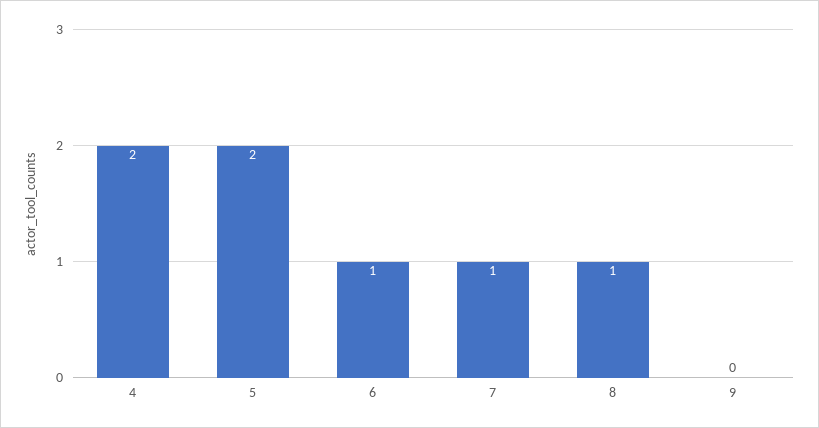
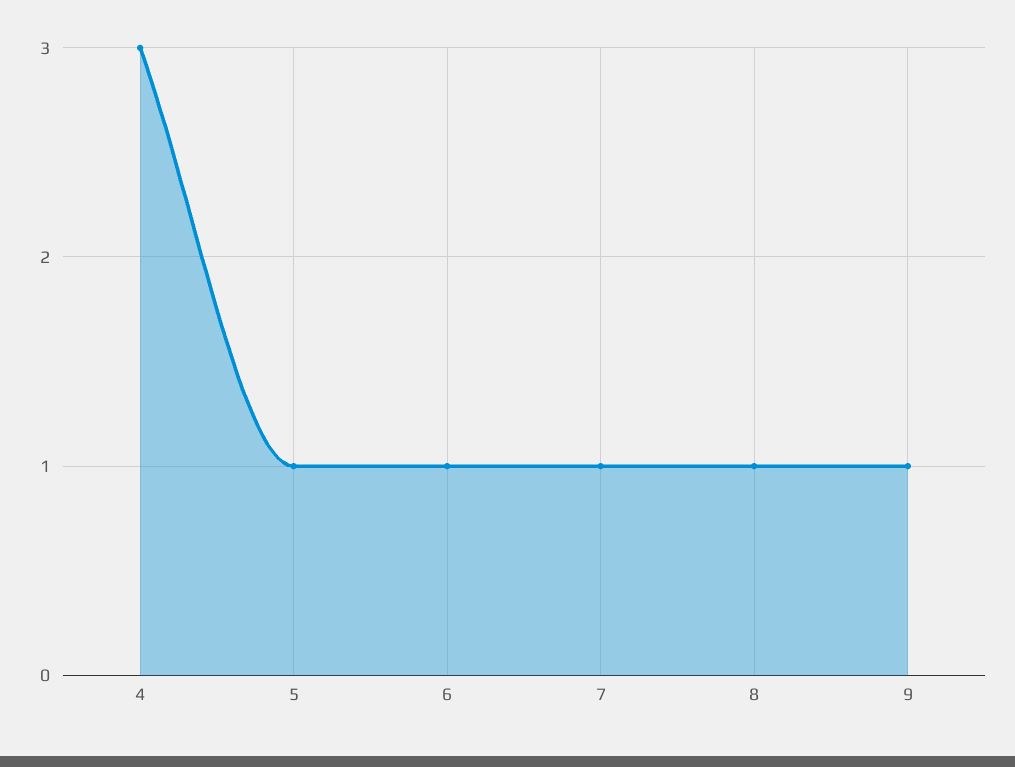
4: 2 -> 3
5: 2 -> 1
9: 0 -> 1

